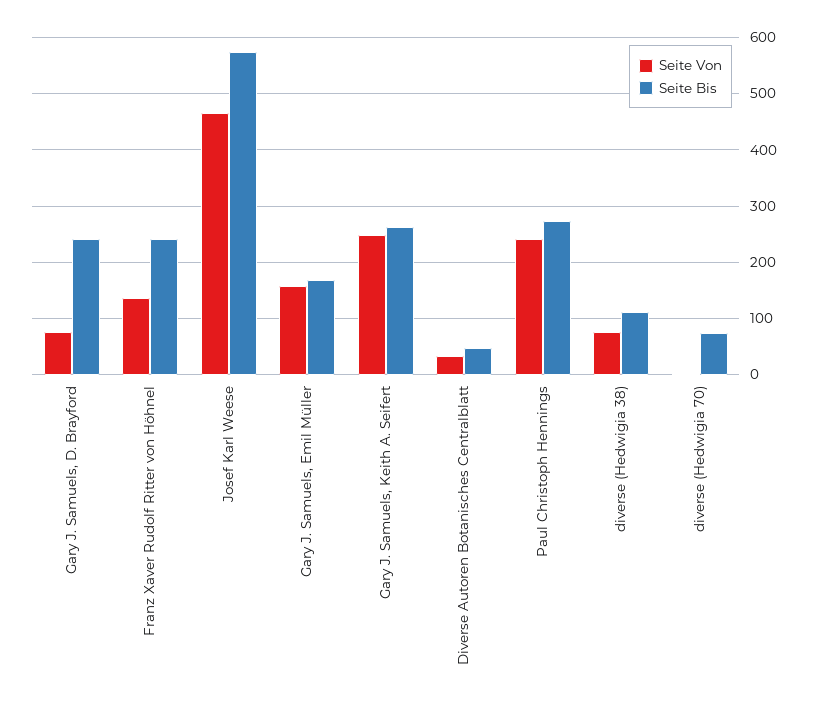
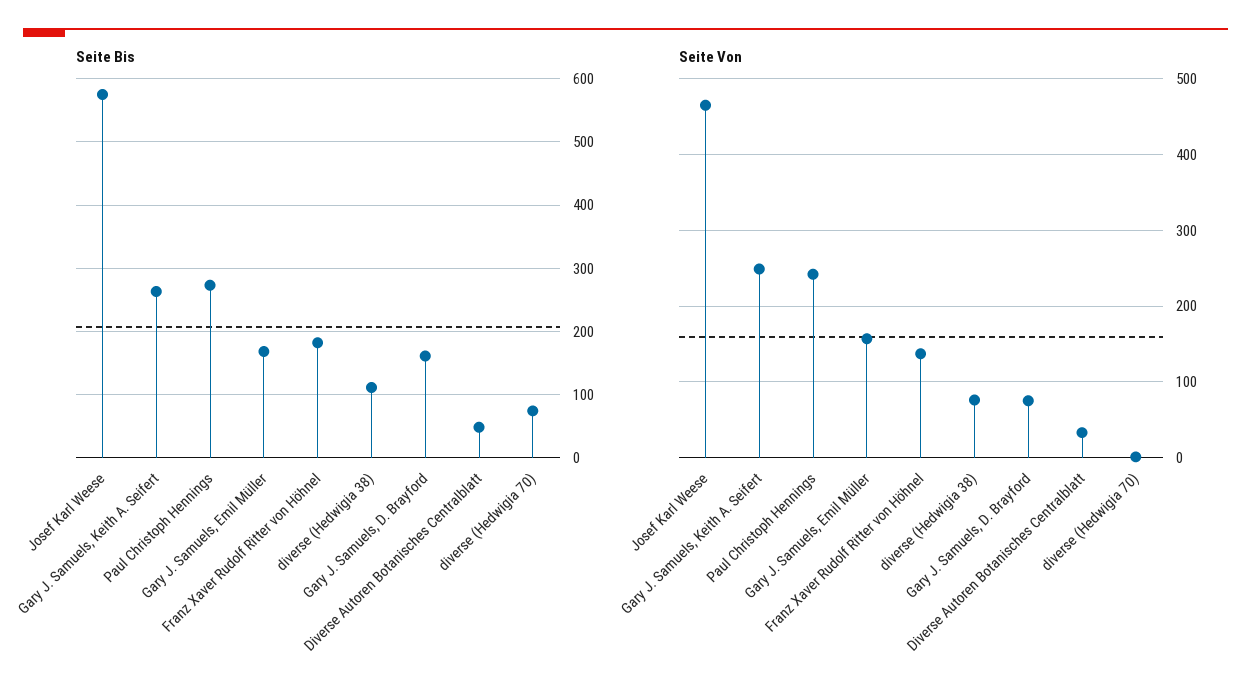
Seite Bis, Gary J. Samuels, D. Brayford: 240 -> 160
Seite Bis, Franz Xaver Rudolf Ritter von Höhnel: 240 -> 180

